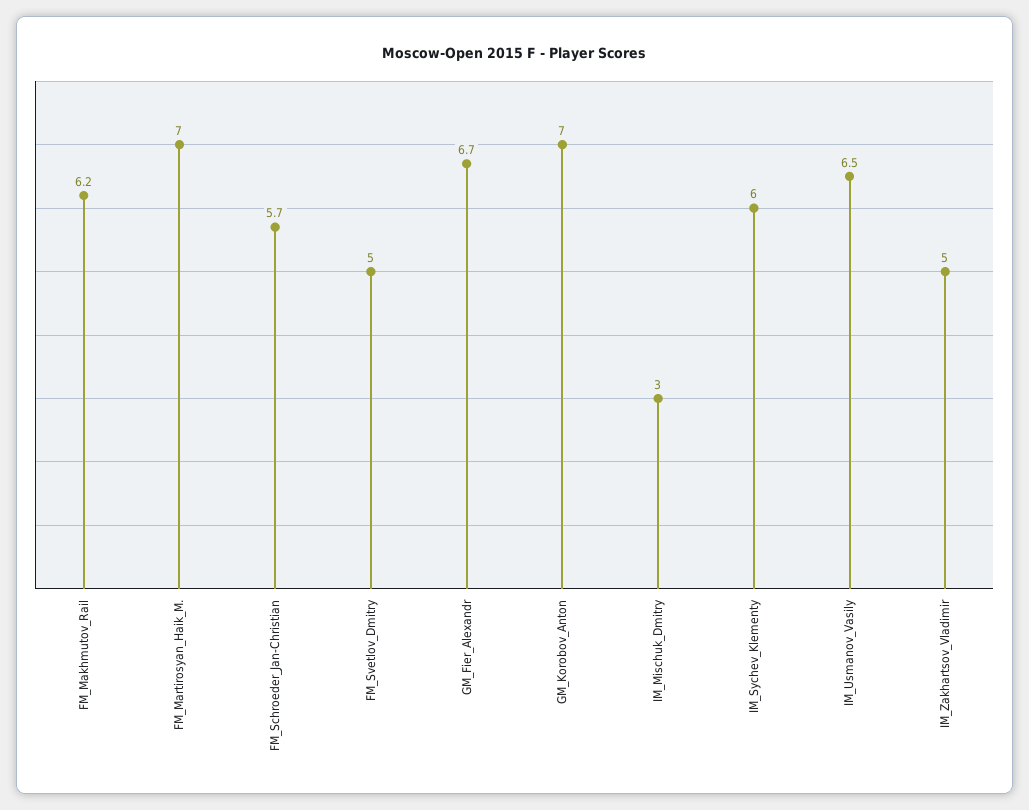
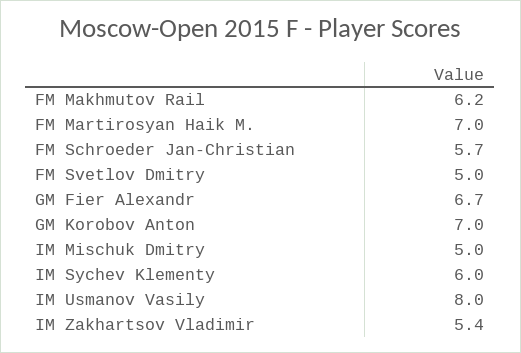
IM_Mischuk_Dmitry: 3 -> 5
IM_Usmanov_Vasily: 6.5 -> 8
IM_Zakhartsov_Vladimir: 5 -> 5.4

